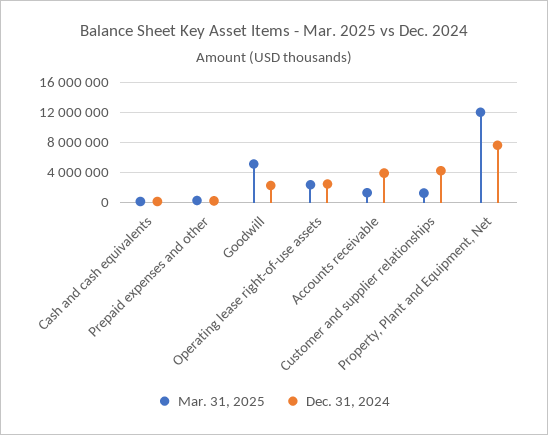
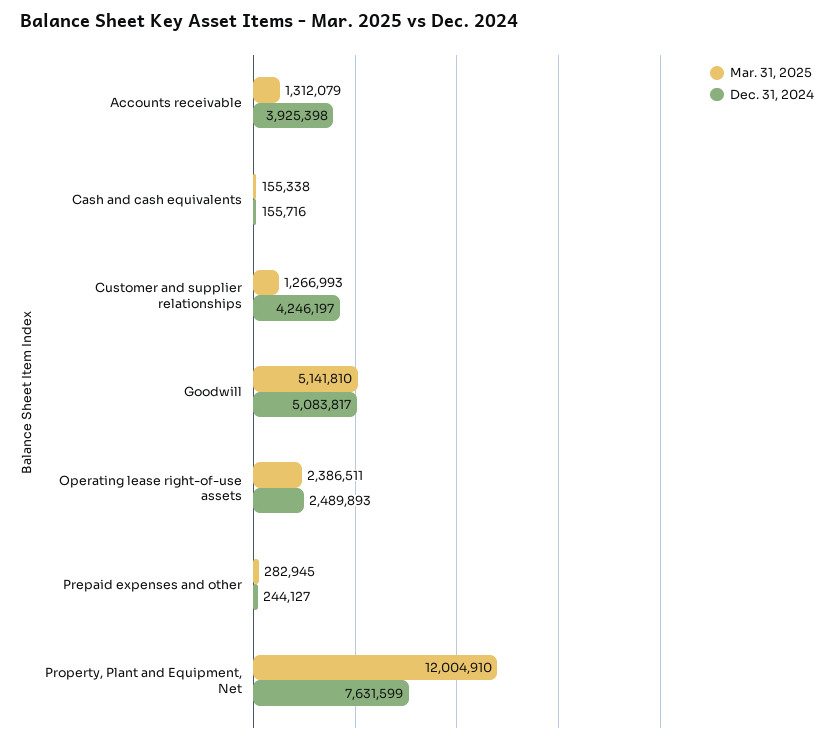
Dec. 31, 2024, Goodwill: 2000000 -> 5083817

